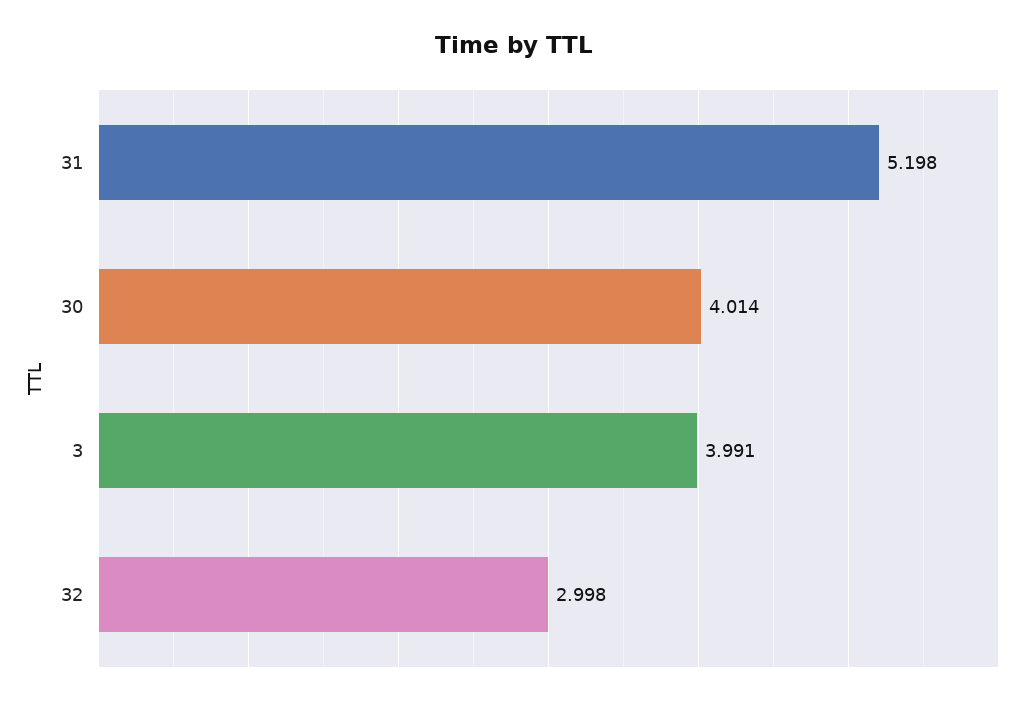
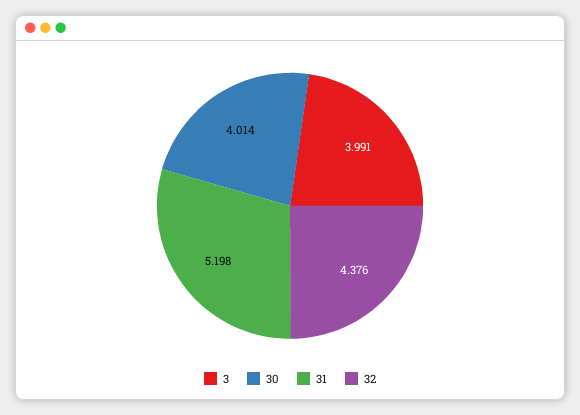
32: 2.998 -> 4.376

